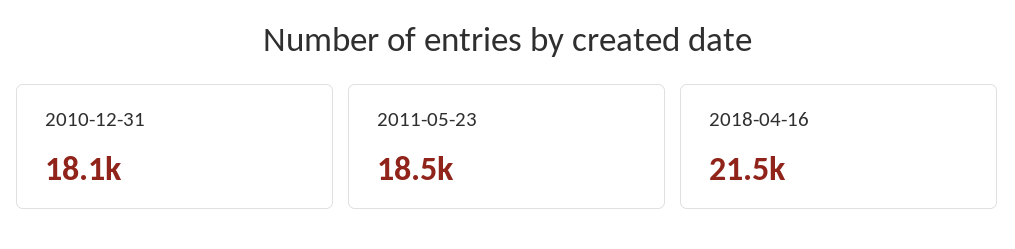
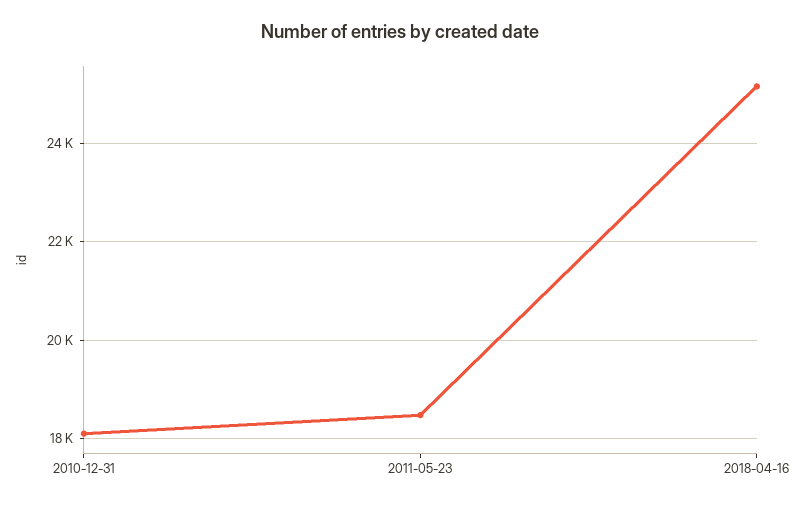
2018-04-16: 21500 -> 25200

